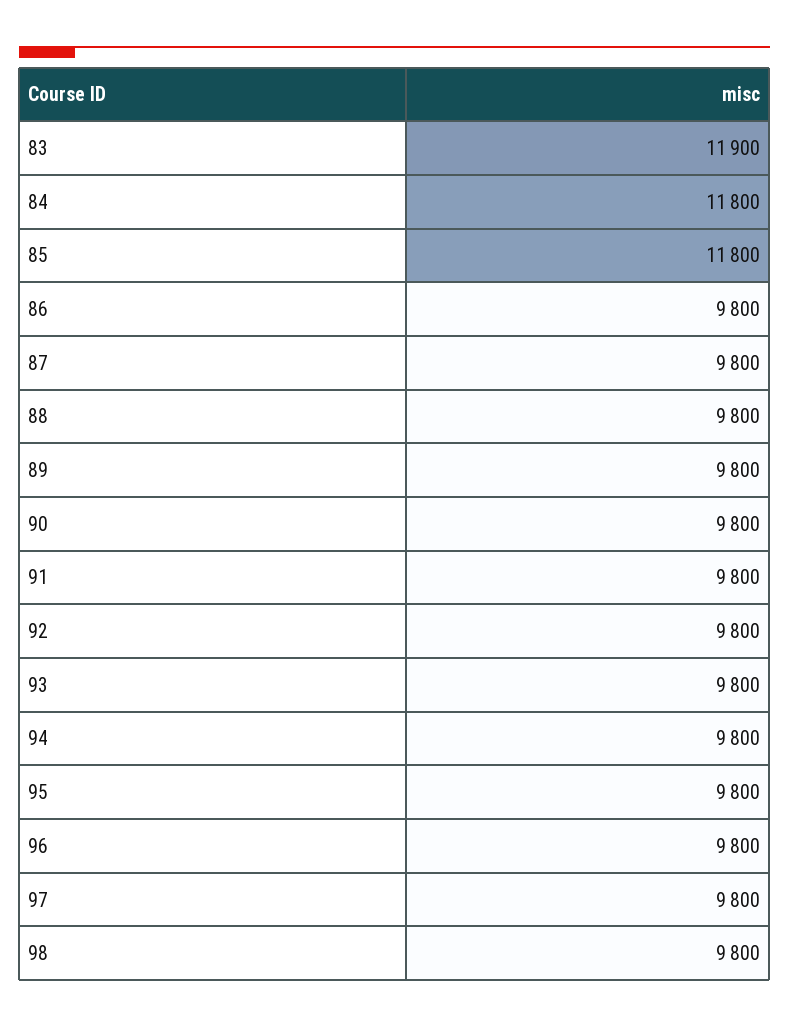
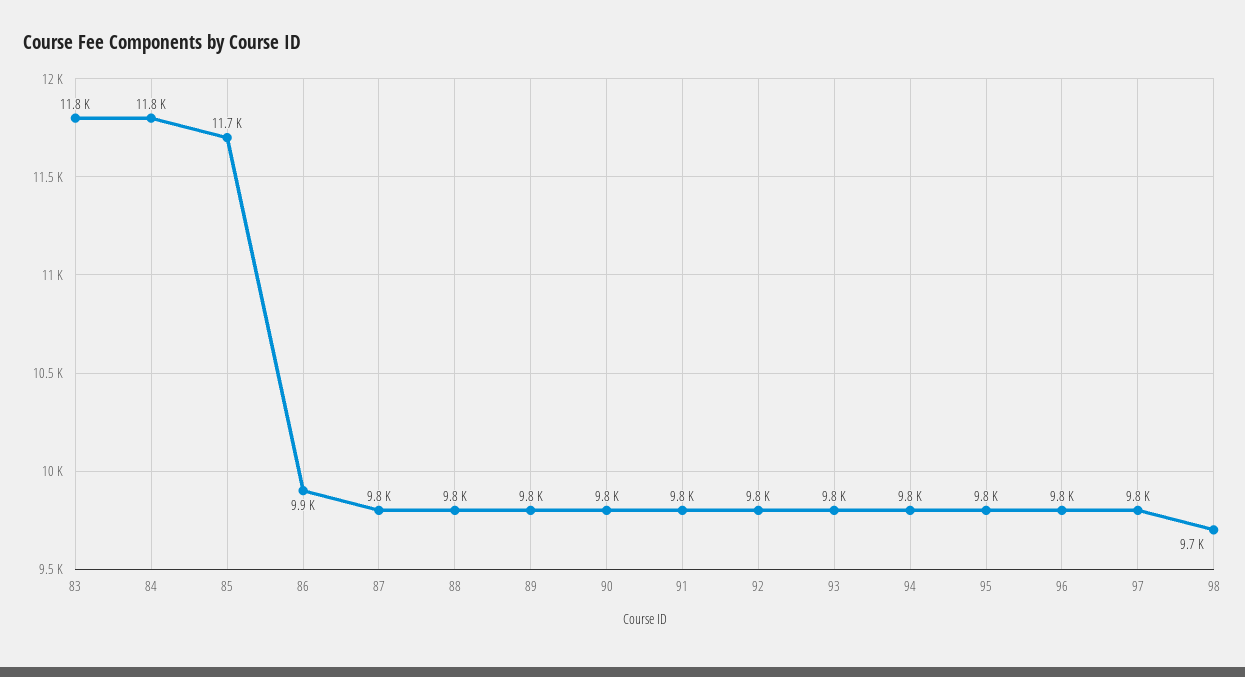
83: 11900 -> 11800
85: 11800 -> 11700
86: 9800 -> 9900
98: 9800 -> 9700

